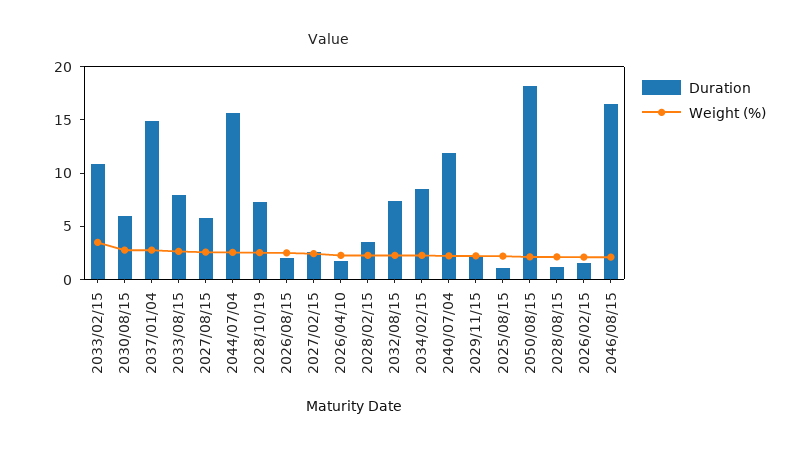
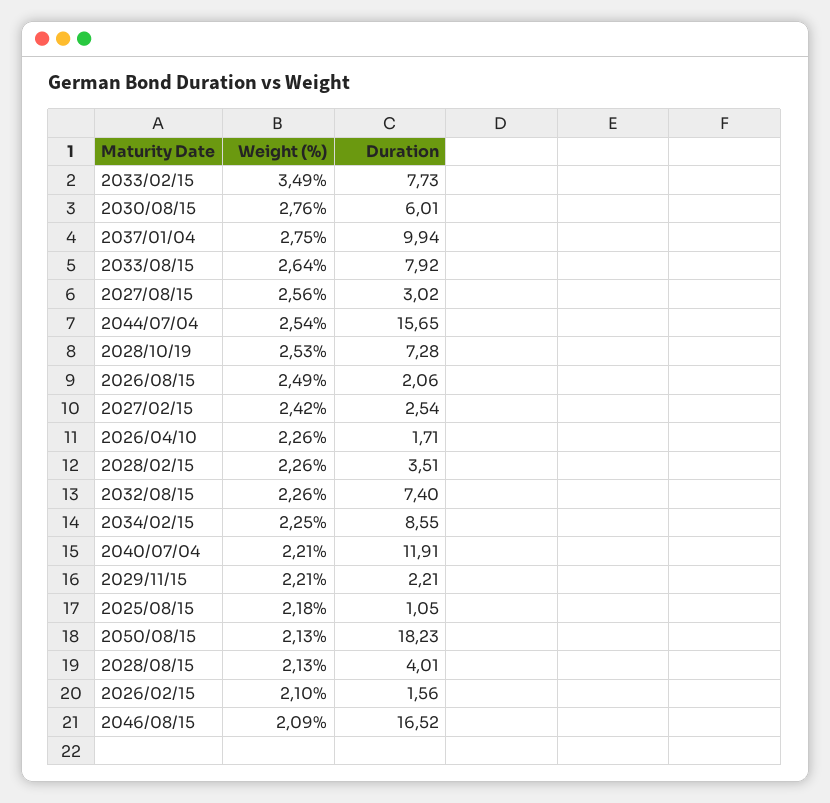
Duration, 2033/02/15: 11 -> 7.73
Duration, 2037/01/04: 15 -> 9.94
Duration, 2027/08/15: 6 -> 3.02
Duration, 2028/08/15: 1 -> 4.01

